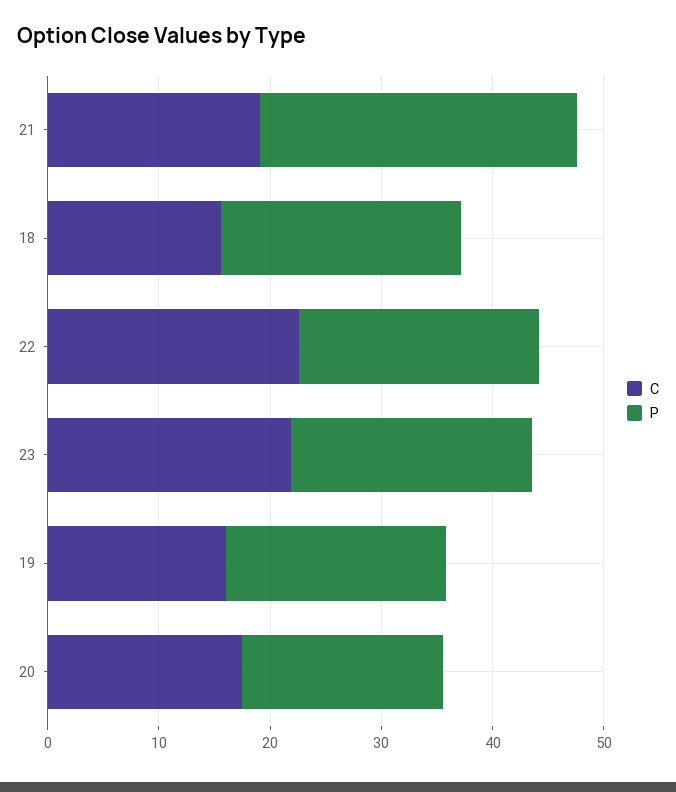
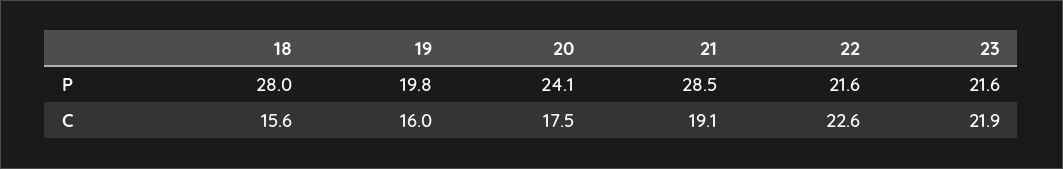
P, 18: 22 -> 28
P, 20: 18 -> 24.1

